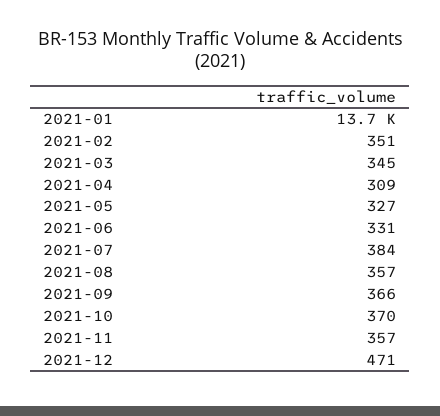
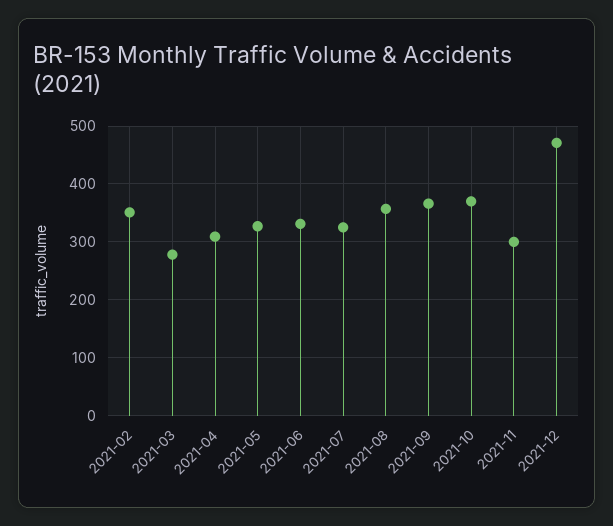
2021-01: 13700 -> none
2021-03: 345 -> 280
2021-07: 384 -> 320
2021-11: 357 -> 300

